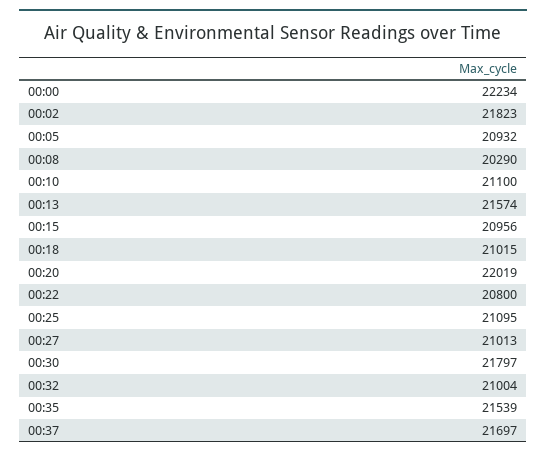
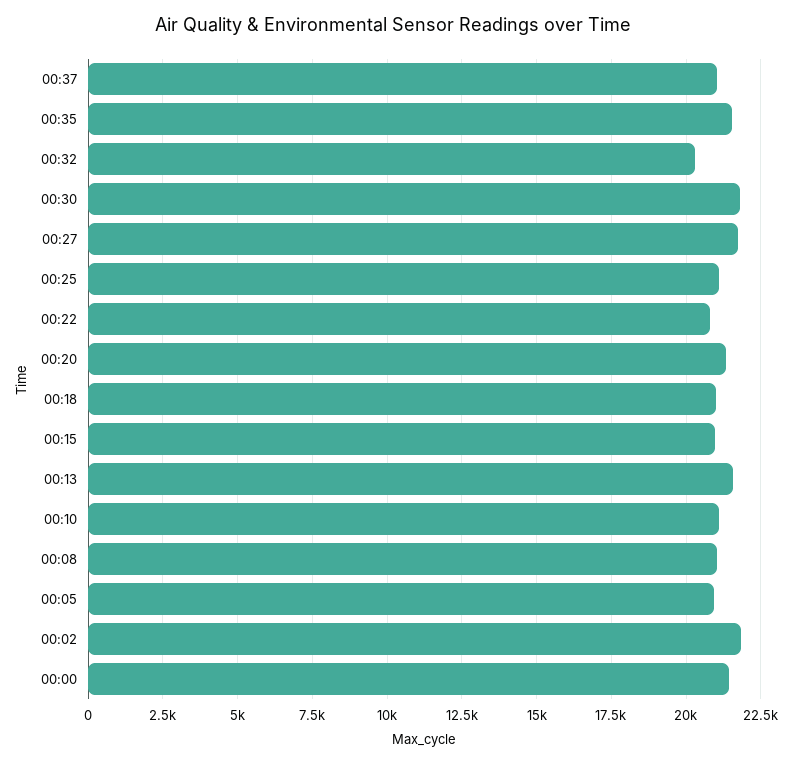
00:00: 22234 -> 21500
00:08: 20290 -> 21000
00:20: 22019 -> 21250
00:27: 21013 -> 21750
00:32: 21004 -> 20250
00:37: 21697 -> 21000

